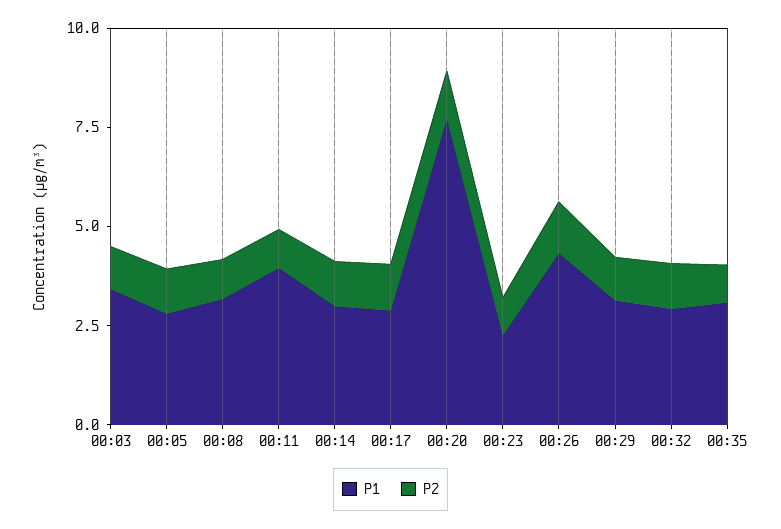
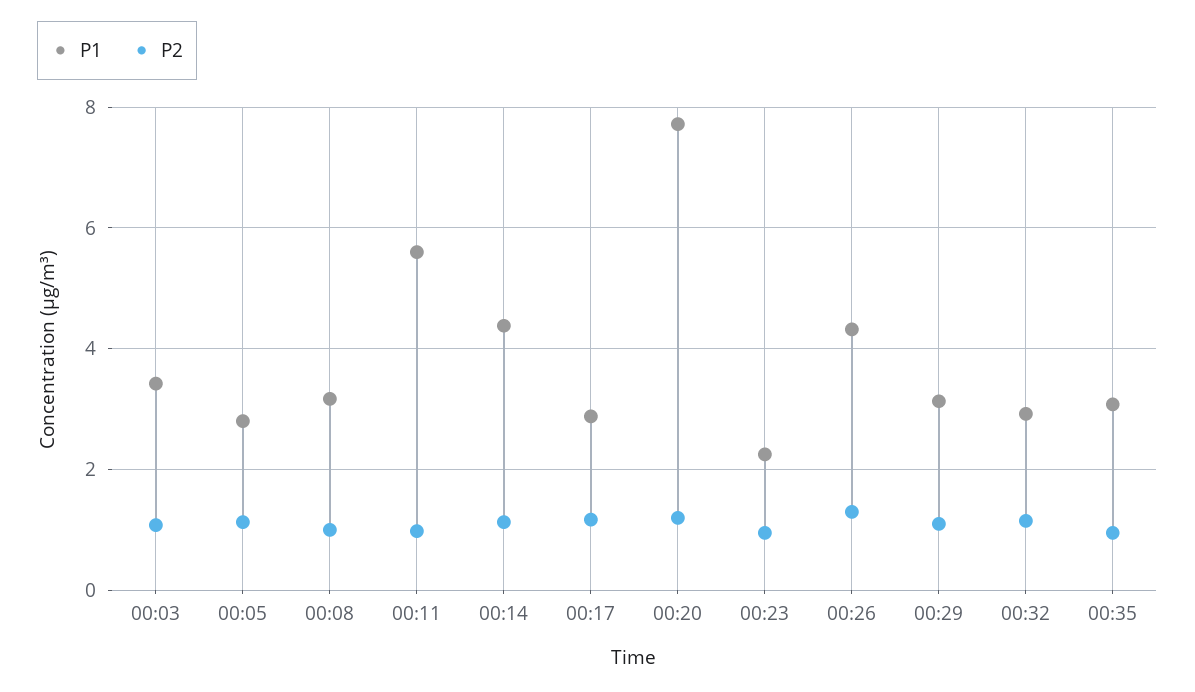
P1, 00:11: 4 -> 5.6
P1, 00:14: 3 -> 4.4

